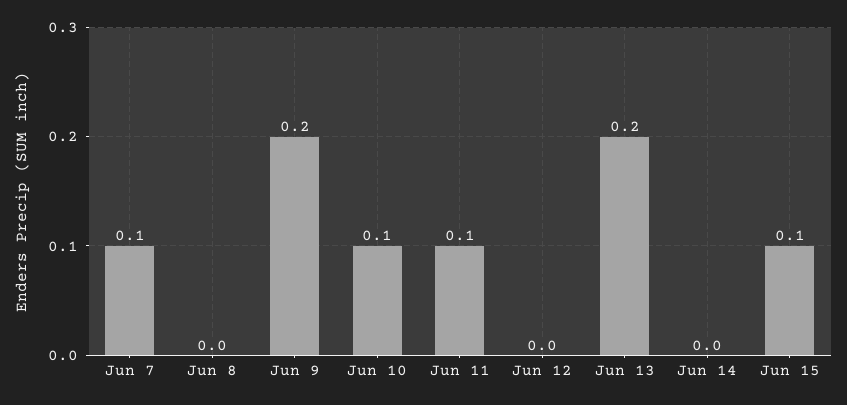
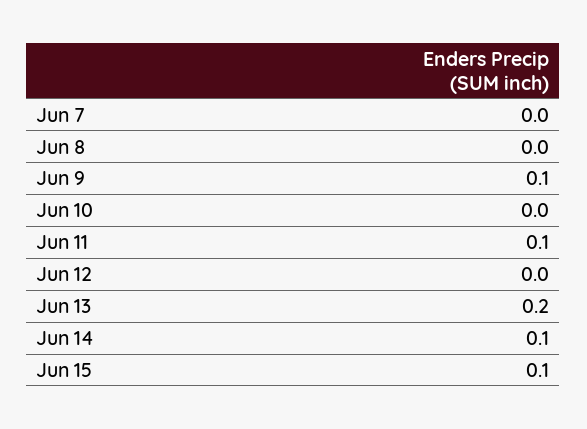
Jun 7: 0.1 -> 0
Jun 9: 0.2 -> 0.1
Jun 10: 0.1 -> 0
Jun 14: 0 -> 0.1

